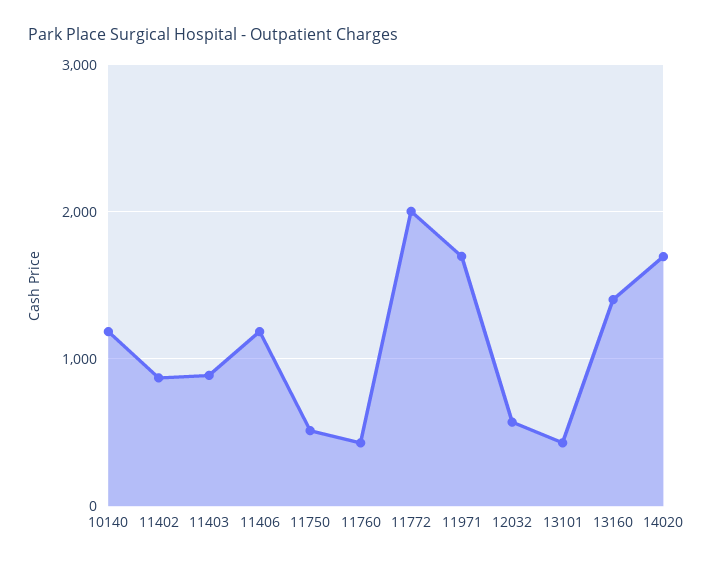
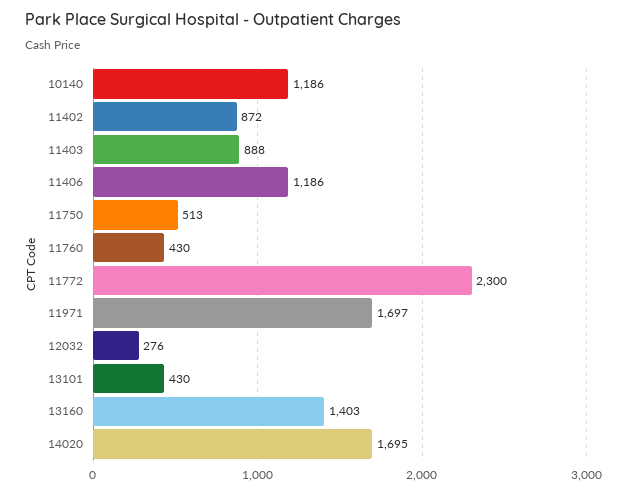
11772: 2000 -> 2300
12032: 600 -> 276

